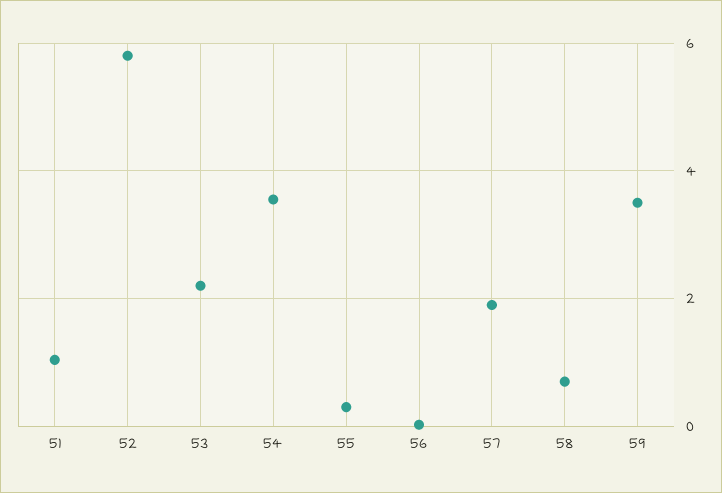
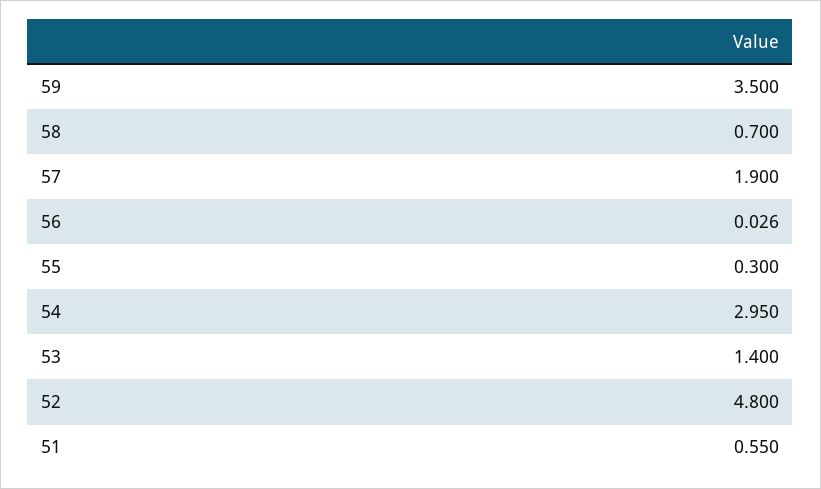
51: 1 -> 0.55
52: 5.8 -> 4.8
53: 2.2 -> 1.4
54: 3.6 -> 2.95

